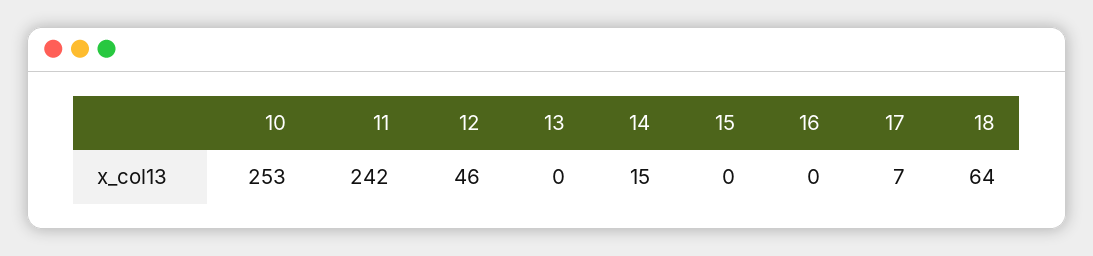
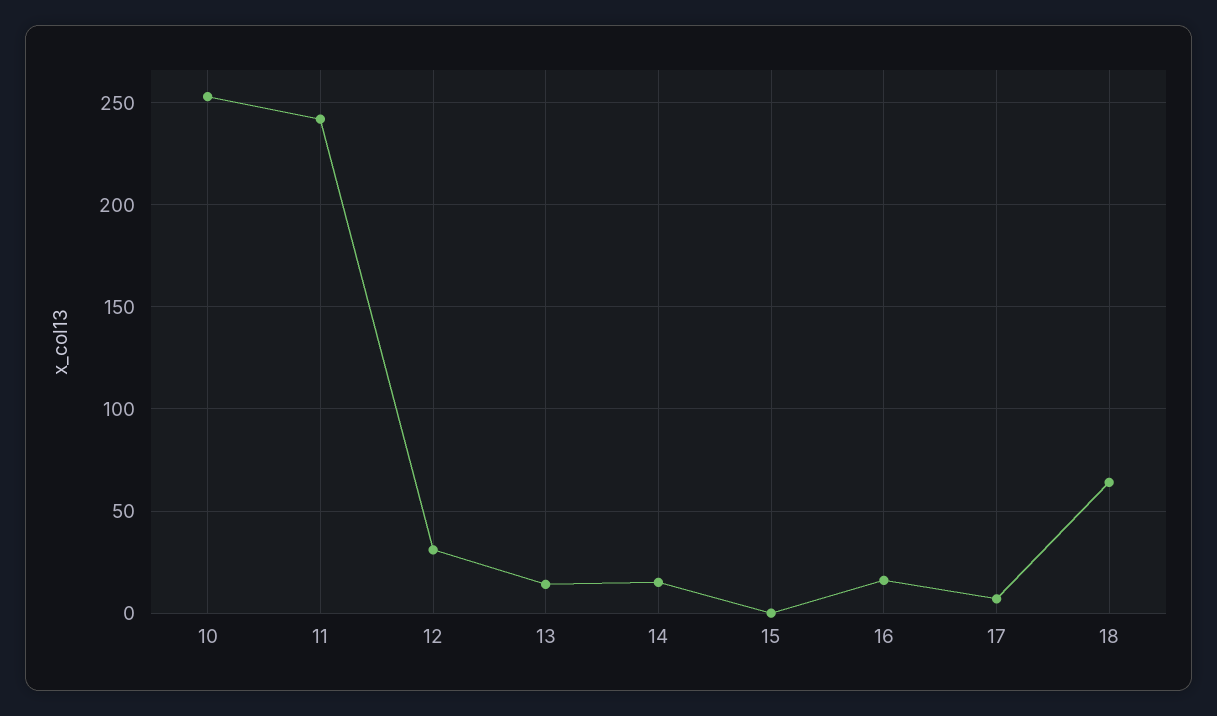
12: 46 -> 30
13: 0 -> 15
16: 0 -> 15

